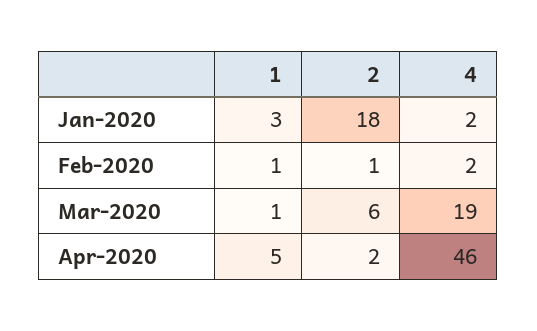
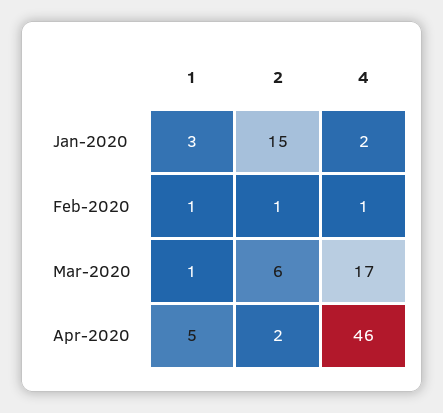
2, Jan-2020: 18 -> 15
4, Feb-2020: 2 -> 1
4, Mar-2020: 19 -> 17

